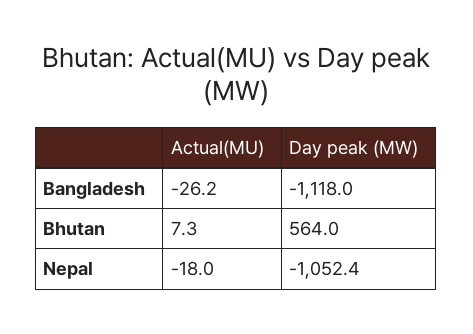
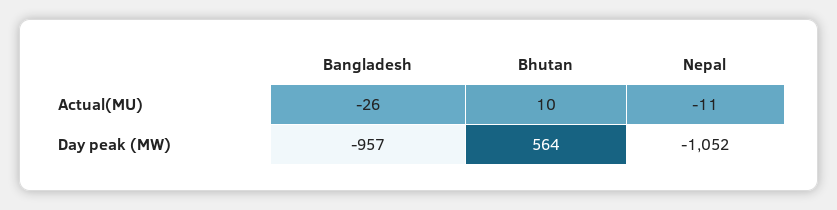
Day peak (MW), Bangladesh: -1118 -> -957
Actual(MU), Bhutan: 7.3 -> 10
Actual(MU), Nepal: -18 -> -11

